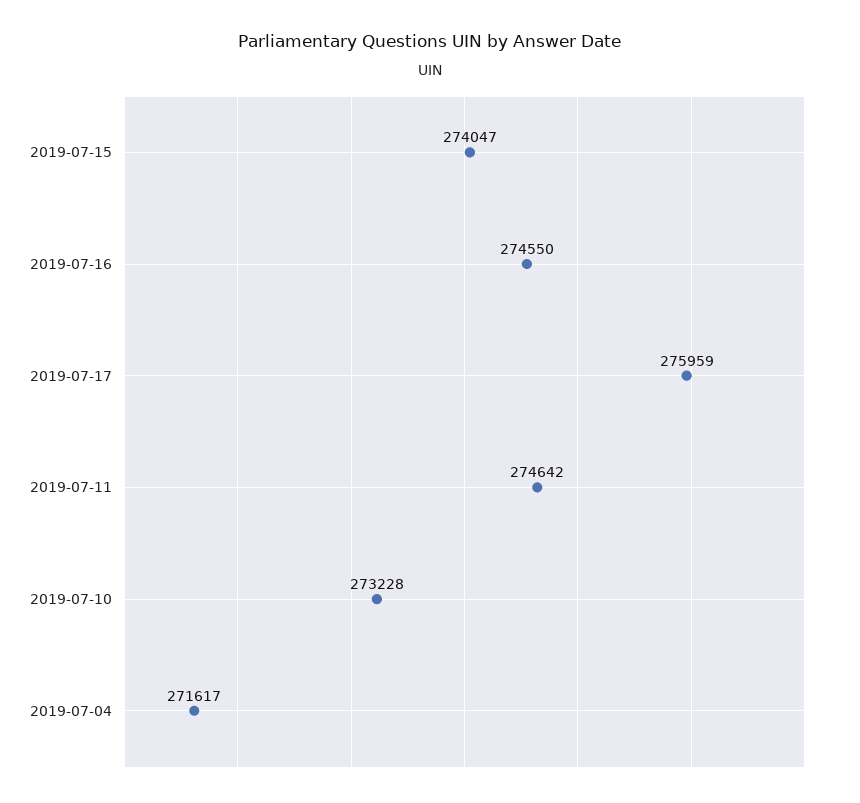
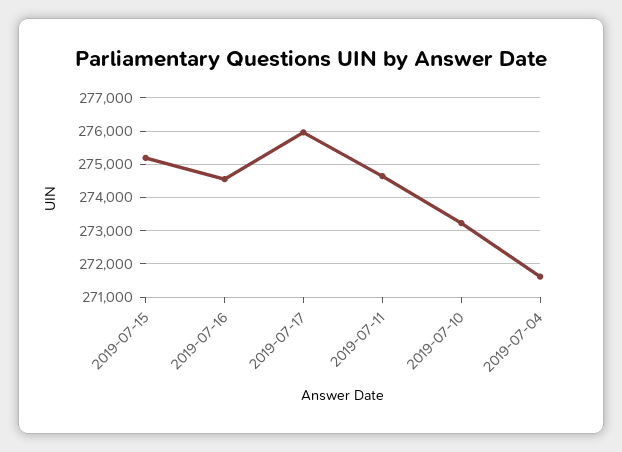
2019-07-15: 274047 -> 275200

